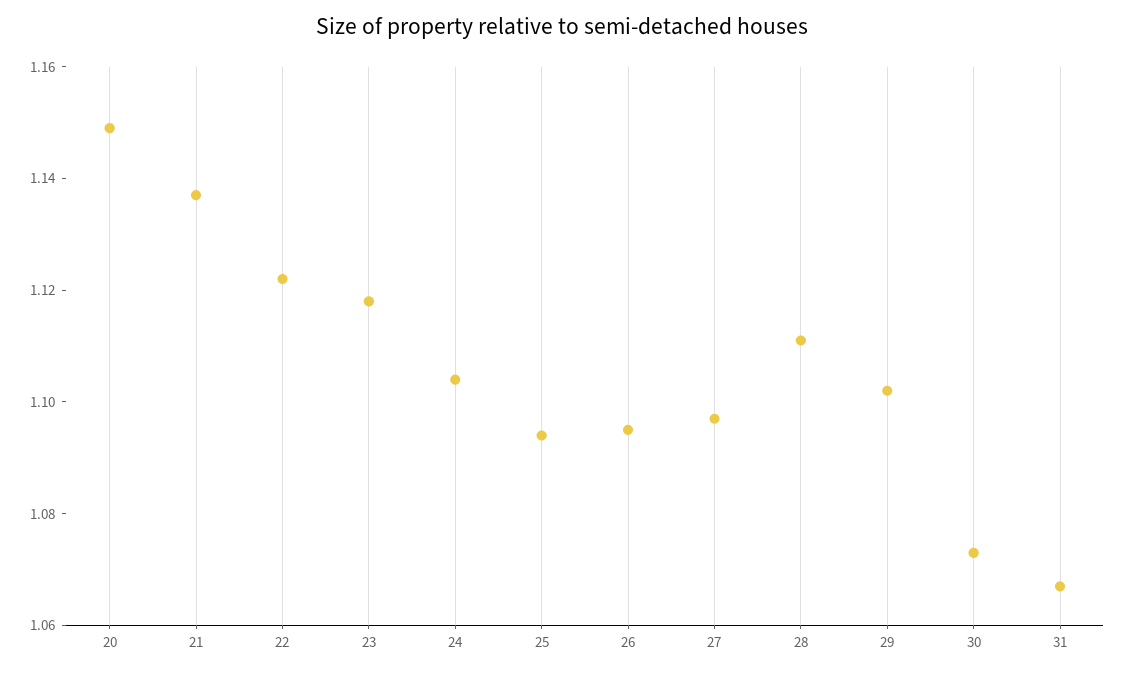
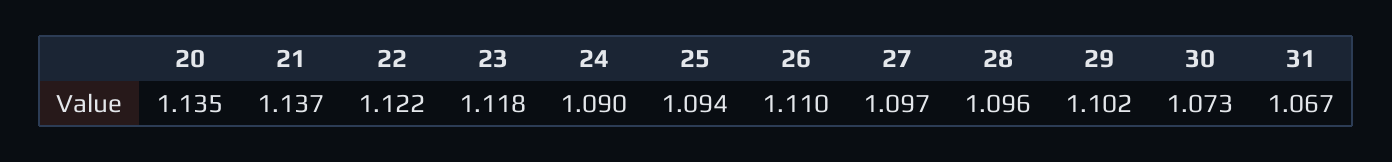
20: 1.15 -> 1.135
24: 1.105 -> 1.09
26: 1.095 -> 1.11
28: 1.11 -> 1.096

